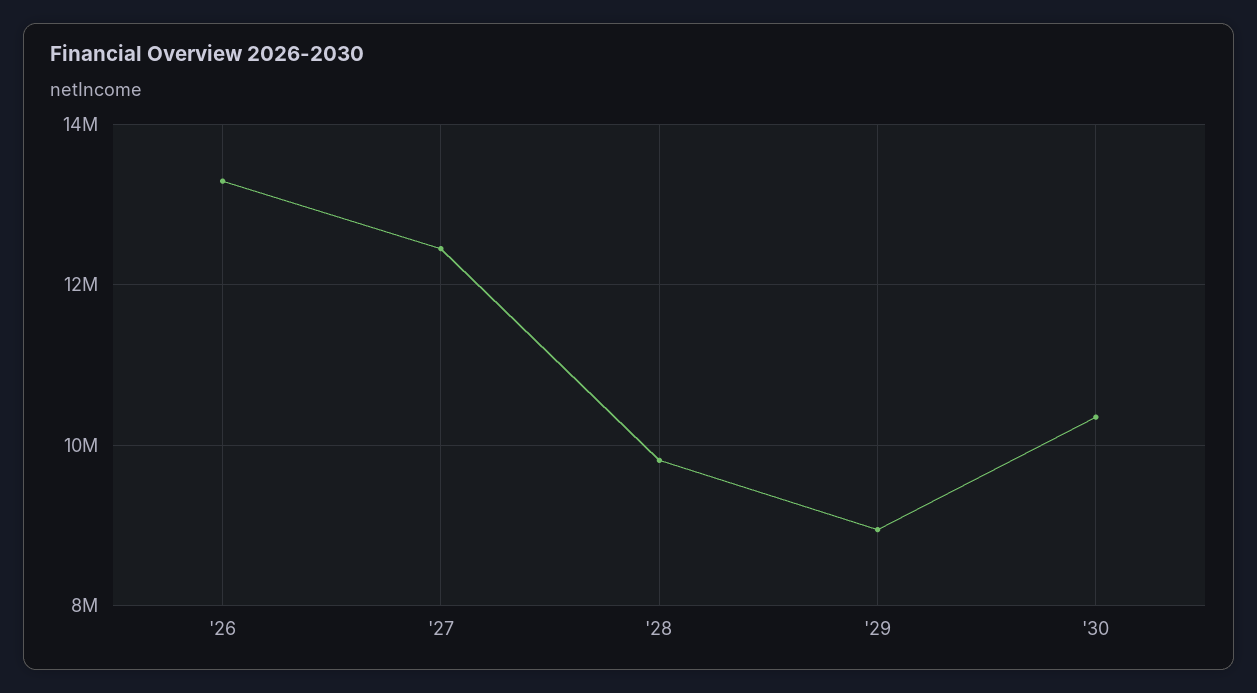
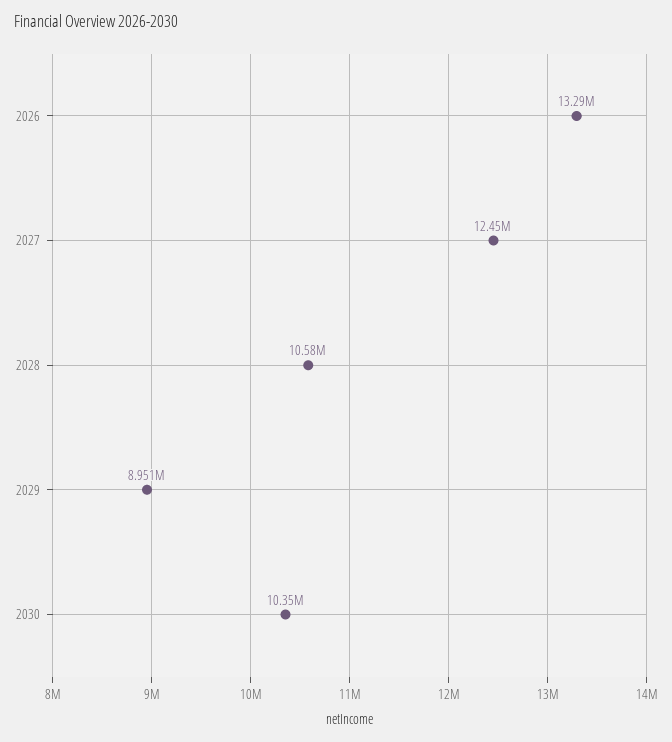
'28: 9800000 -> 10580000

